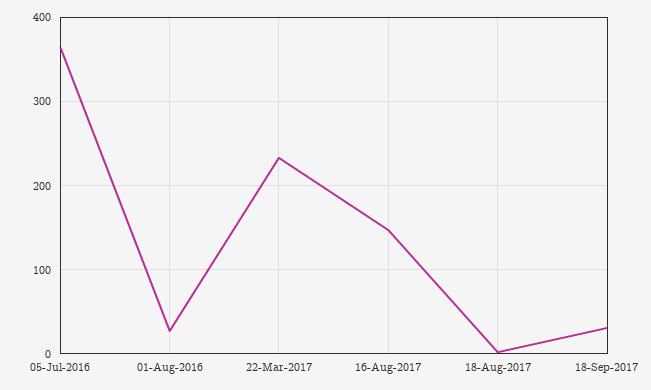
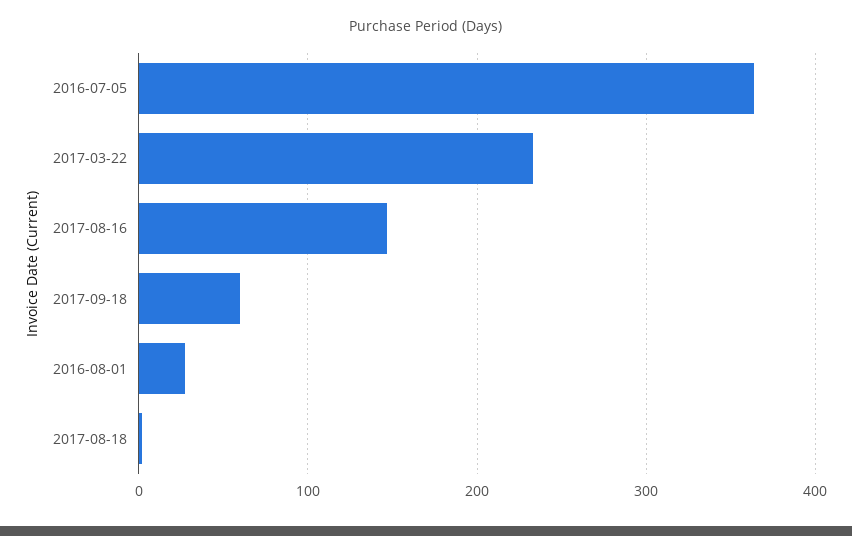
18-Sep-2017: 30 -> 60

